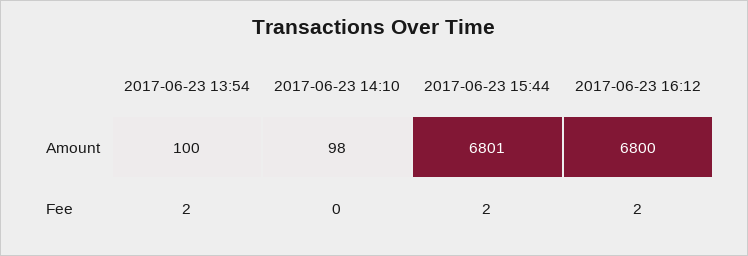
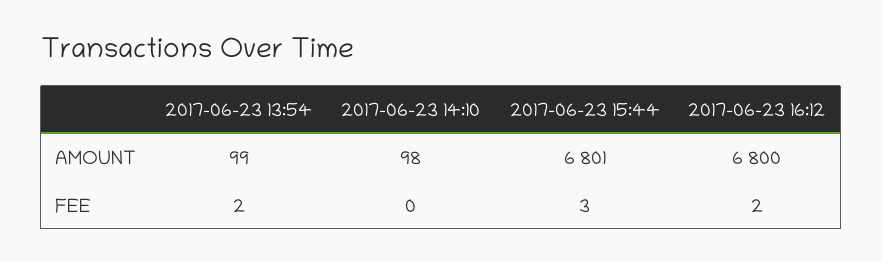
2017-06-23 13:54, Amount: 100 -> 99
2017-06-23 15:44, Fee: 2 -> 3

